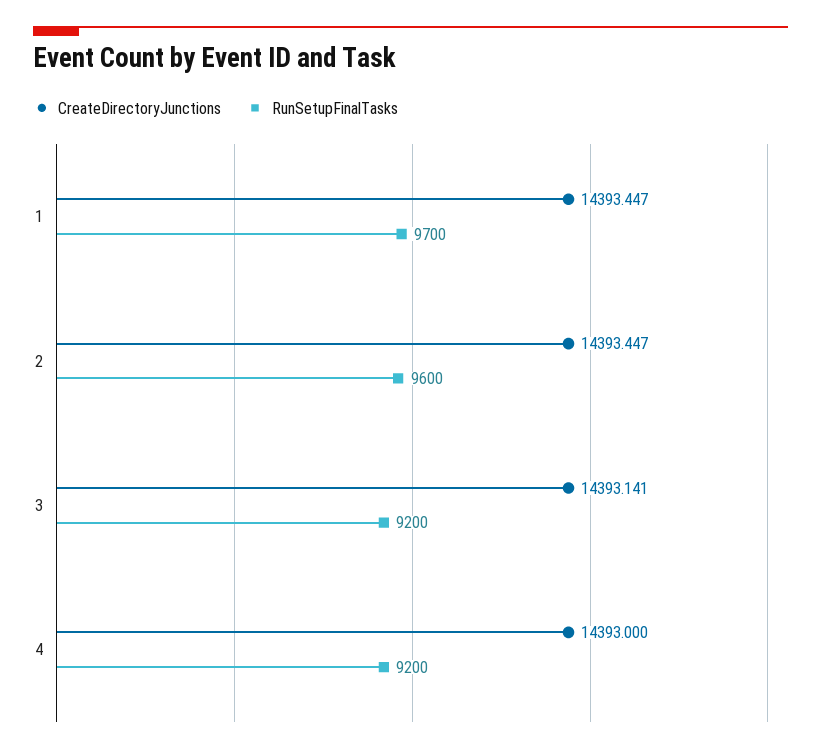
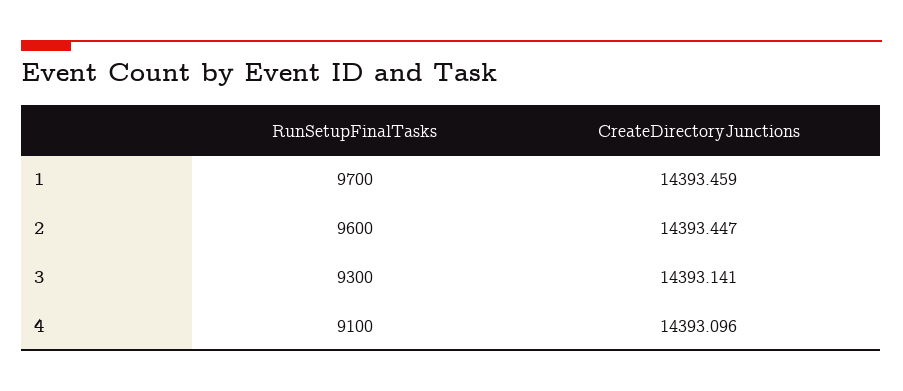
CreateDirectoryJunctions, 1: 14393.447 -> 14393.459
RunSetupFinalTasks, 3: 9200 -> 9300
CreateDirectoryJunctions, 4: 14393 -> 14393.096
RunSetupFinalTasks, 4: 9200 -> 9100

